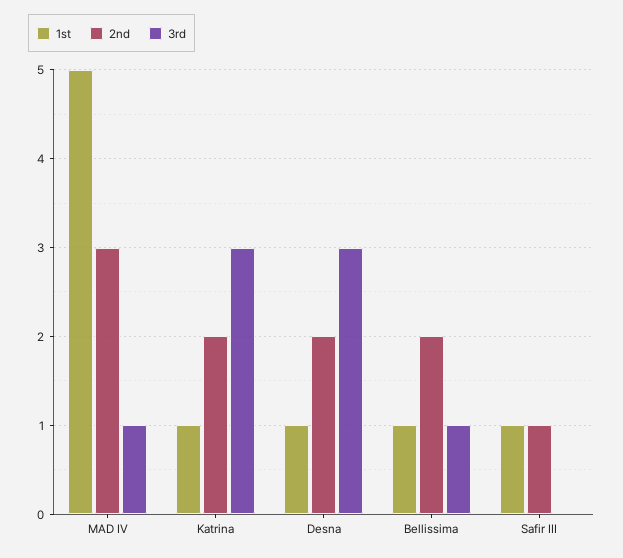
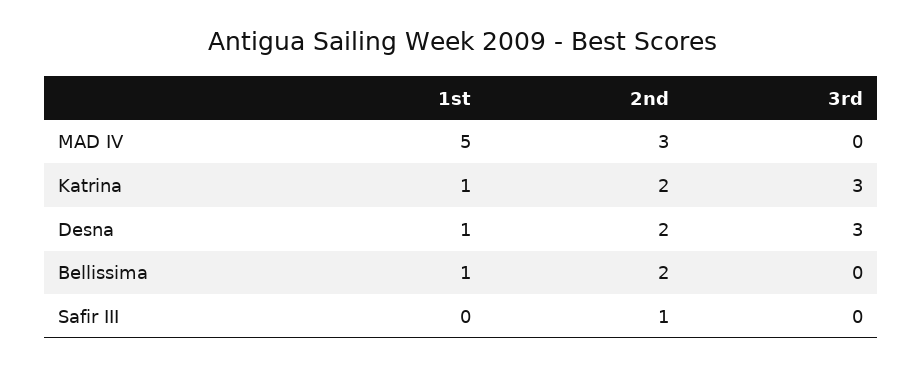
3rd, MAD IV: 1 -> 0
3rd, Bellissima: 1 -> 0
1st, Safir III: 1 -> 0

